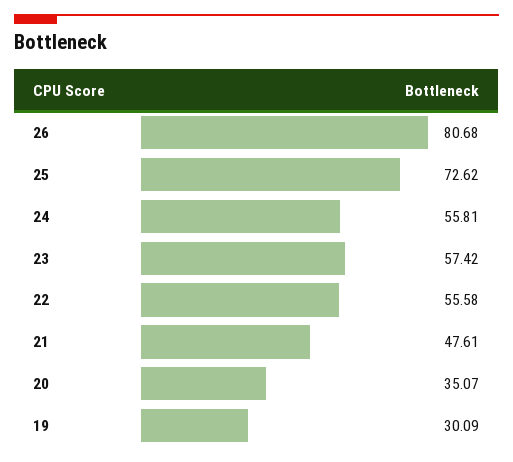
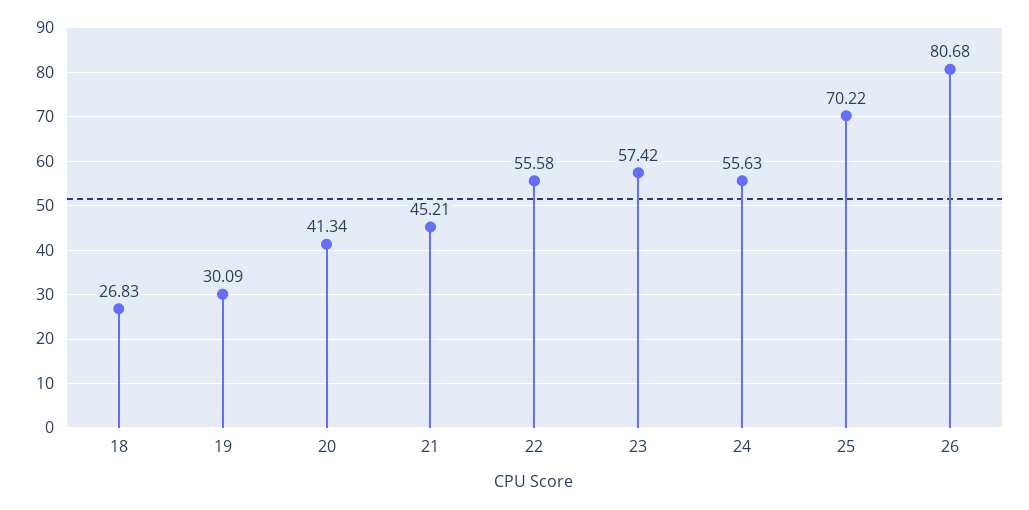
25: 72.62 -> 70.22
24: 55.81 -> 55.63
21: 47.61 -> 45.21
20: 35.07 -> 41.34
18: none -> 26.83

